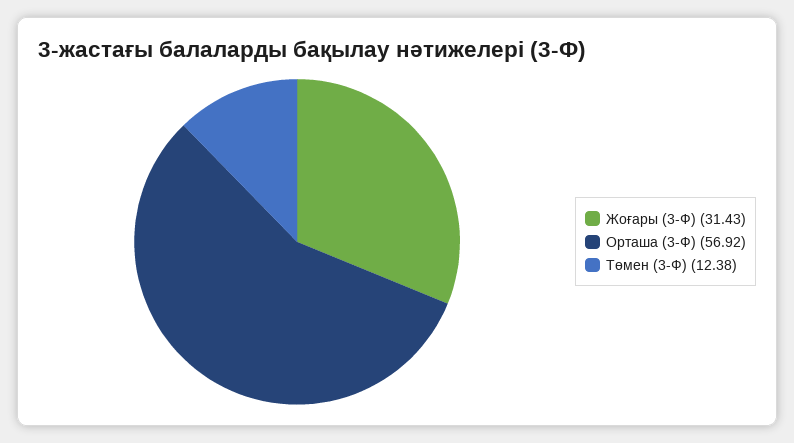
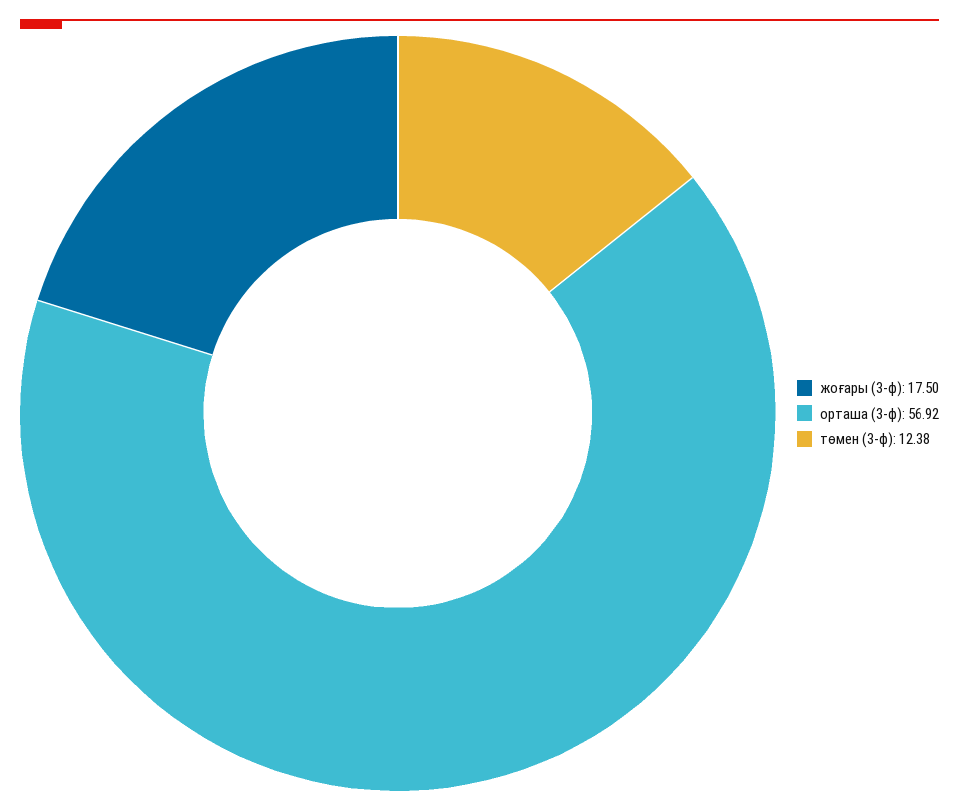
Жоғары (3-Ф): 31.43 -> 17.5

